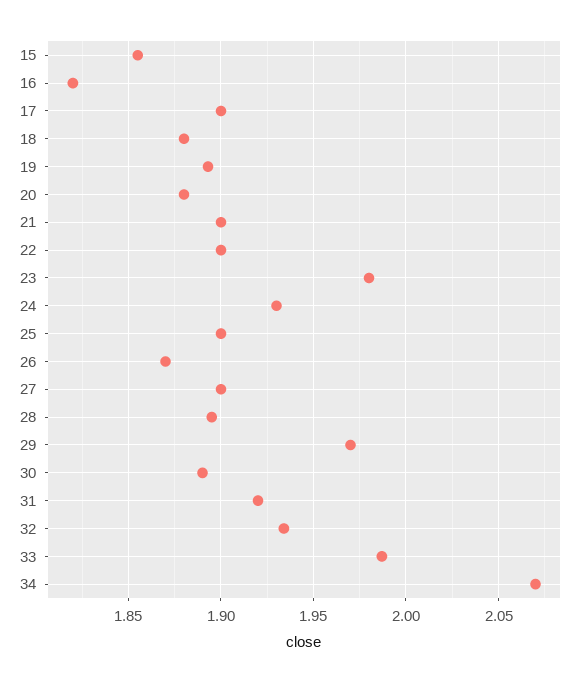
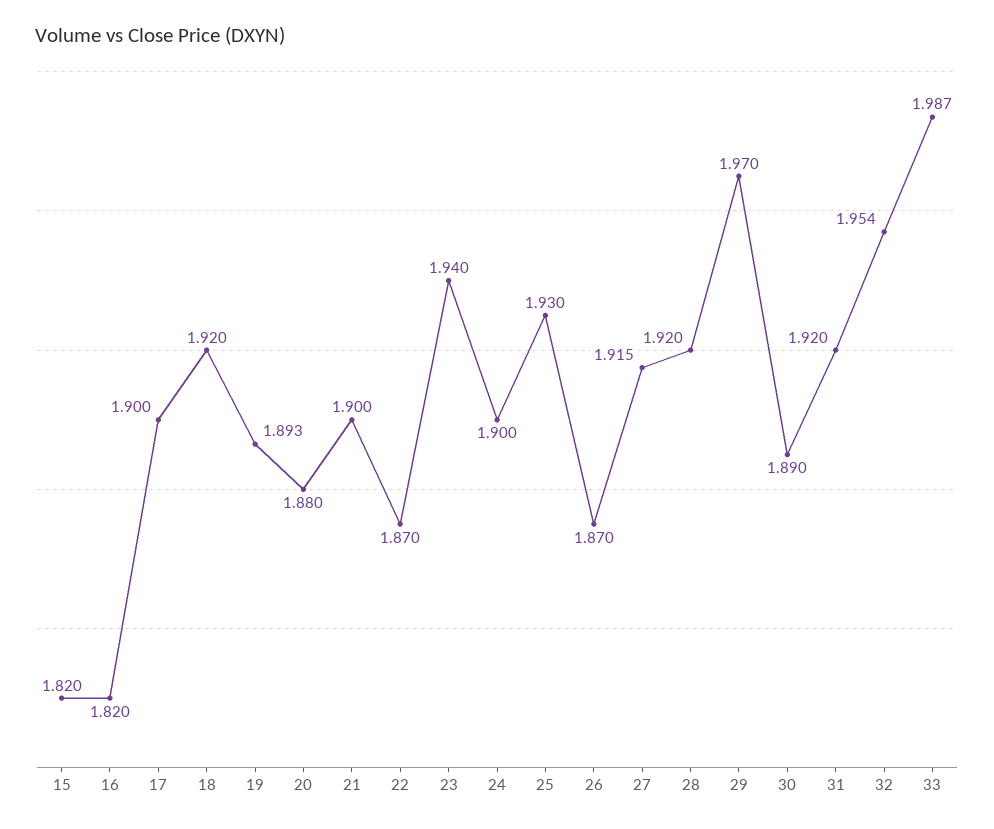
15: 1.855 -> 1.82
18: 1.88 -> 1.92
22: 1.9 -> 1.87
23: 1.98 -> 1.94
24: 1.93 -> 1.9
25: 1.9 -> 1.93
27: 1.9 -> 1.915
28: 1.895 -> 1.92
32: 1.935 -> 1.954
34: 2.07 -> none

